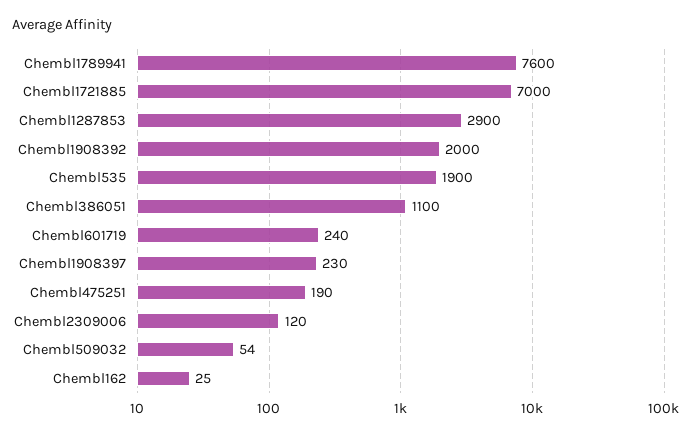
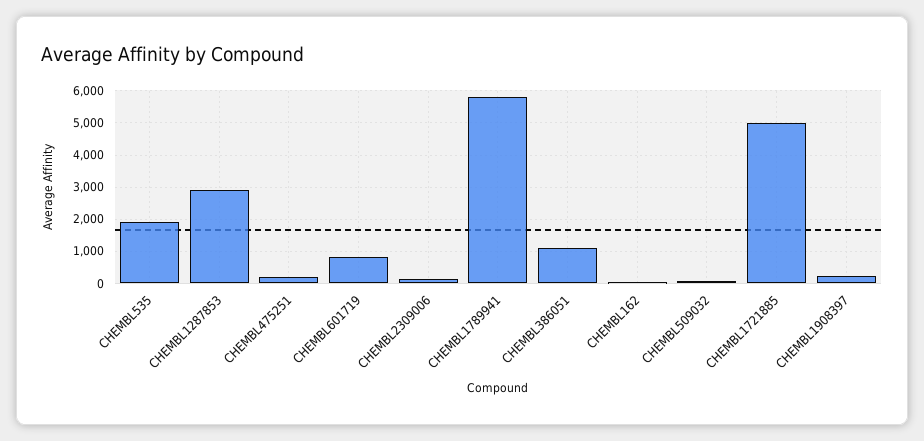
Chembl1789941: 7600 -> 5800
Chembl1721885: 7000 -> 5000
Chembl1908392: 2000 -> none
Chembl601719: 240 -> 800

